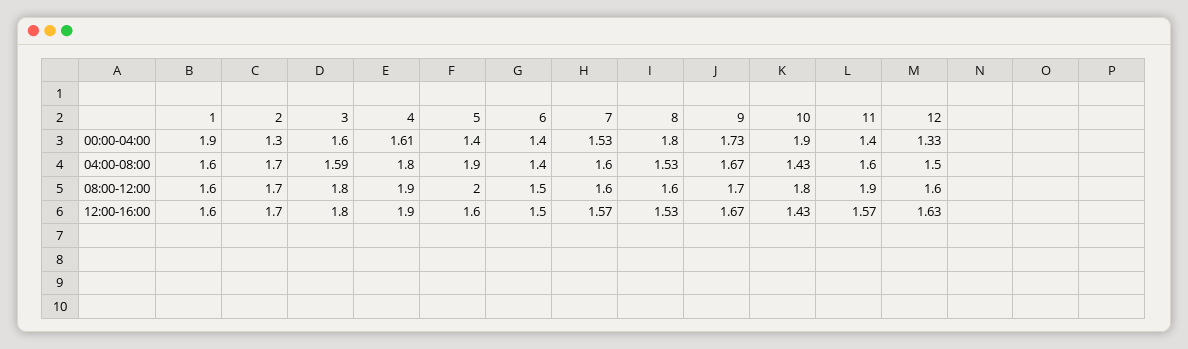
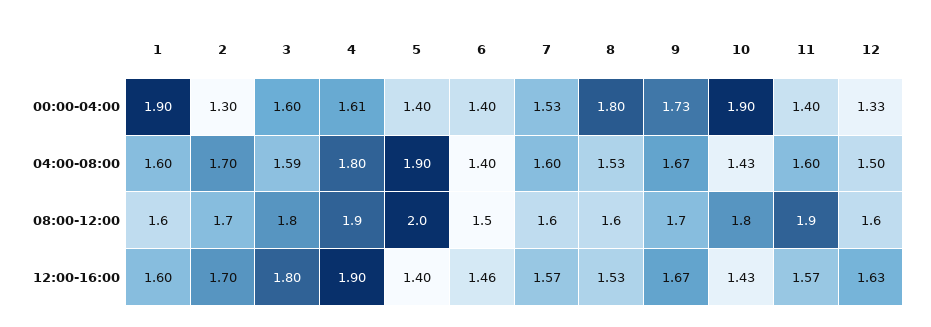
5, 12:00-16:00: 1.6 -> 1.4
6, 12:00-16:00: 1.5 -> 1.46

